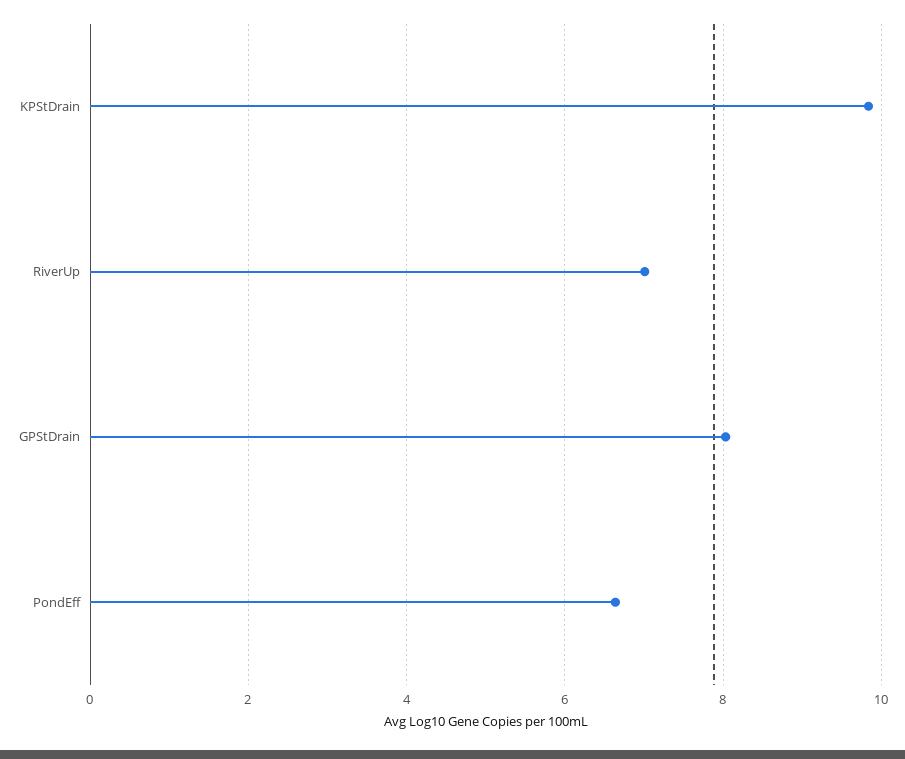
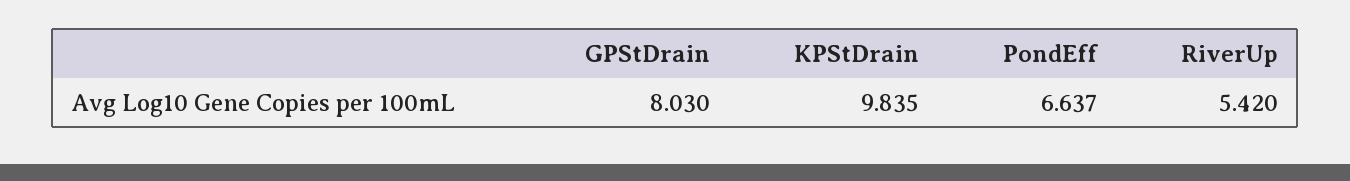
RiverUp: 7 -> 5.42

